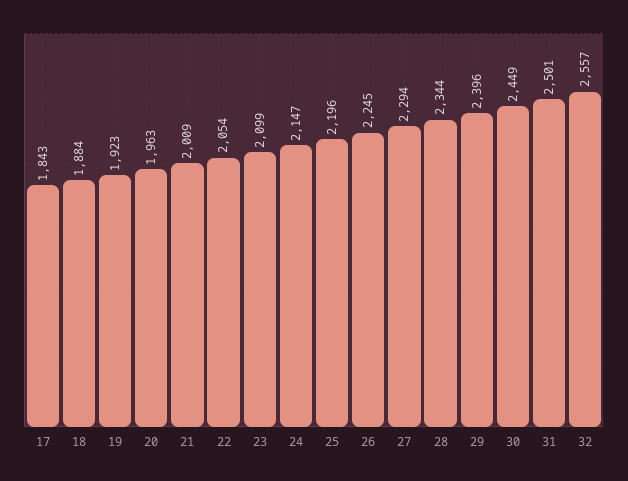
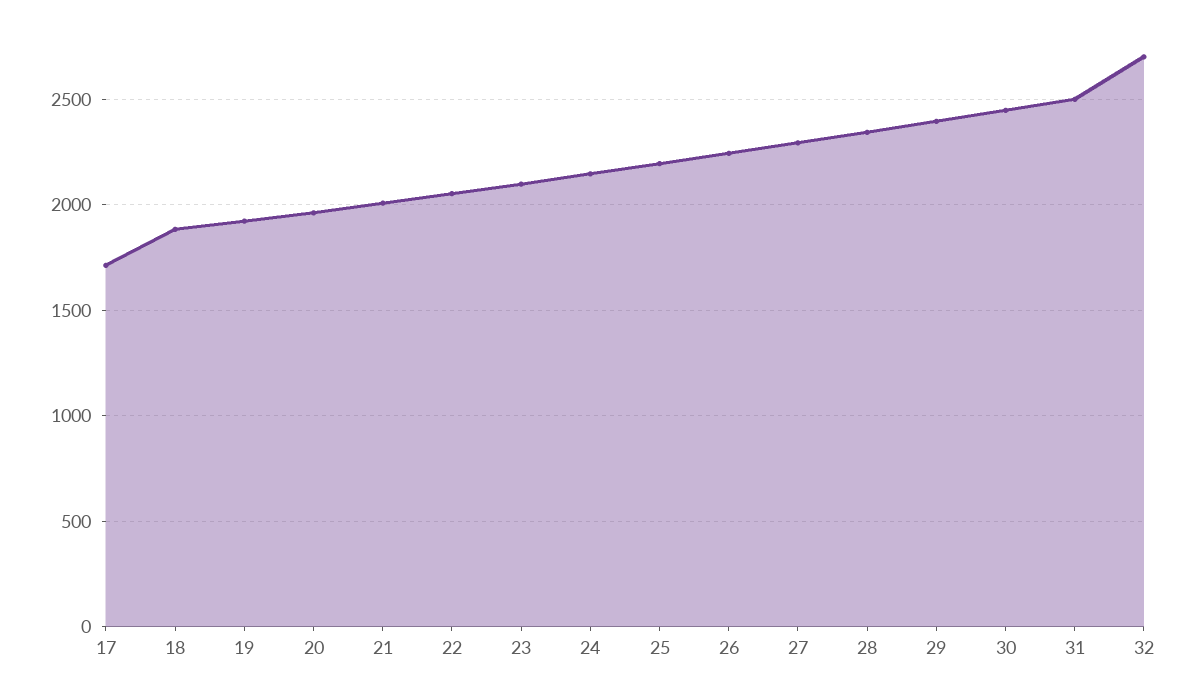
17: 1843 -> 1700
32: 2557 -> 2700

